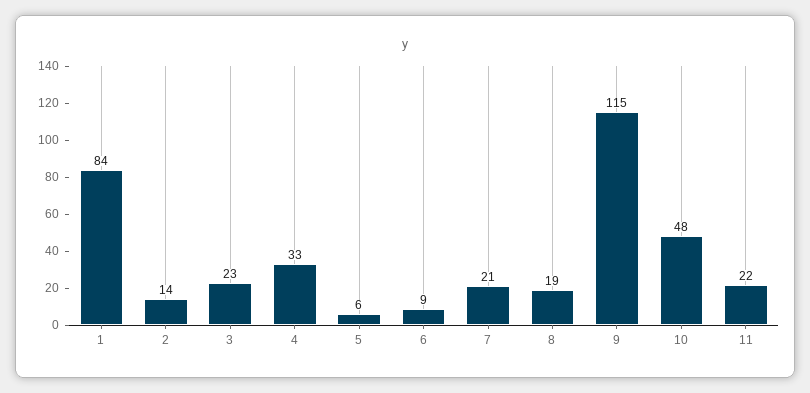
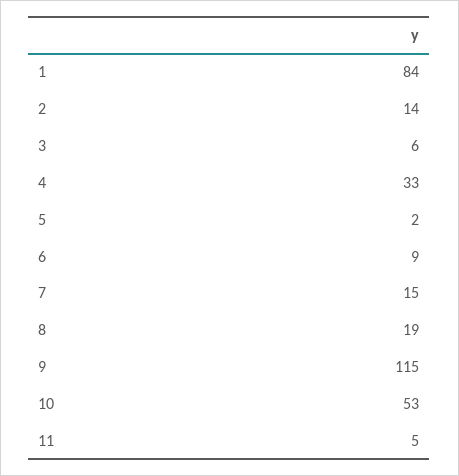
3: 23 -> 6
5: 6 -> 2
7: 21 -> 15
10: 48 -> 53
11: 22 -> 5

